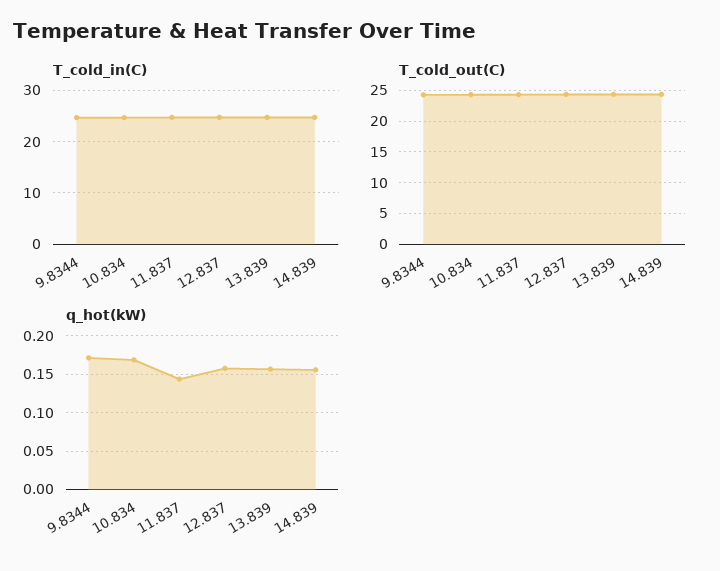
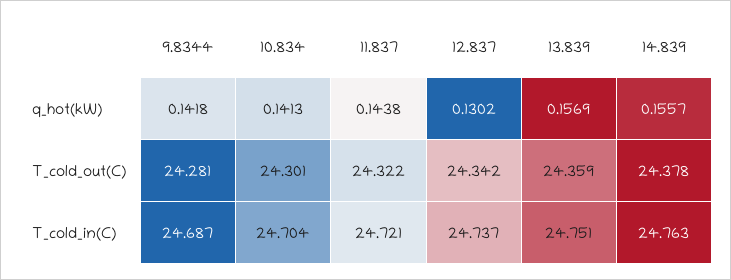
q_hot(kW), 9.8344: 0.17 -> 0.1418
q_hot(kW), 10.834: 0.17 -> 0.1413
q_hot(kW), 12.837: 0.16 -> 0.1302

